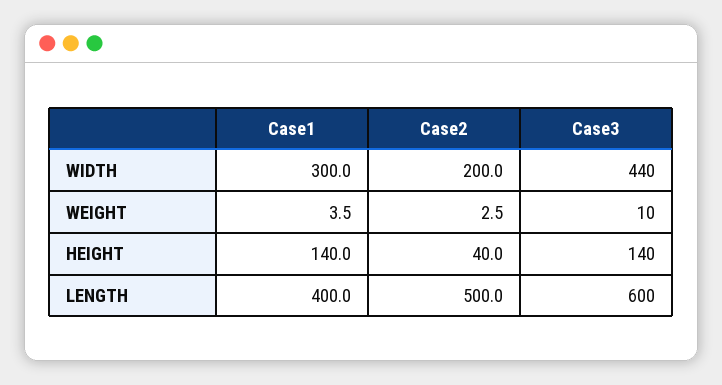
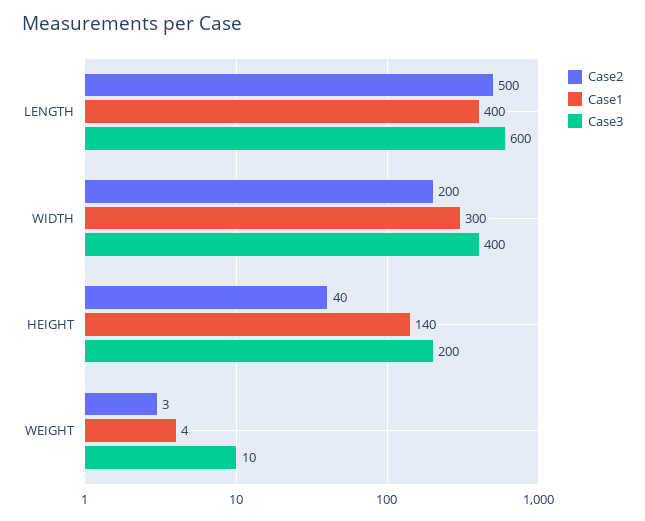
Case3, WIDTH: 440 -> 400
Case3, HEIGHT: 140 -> 200

